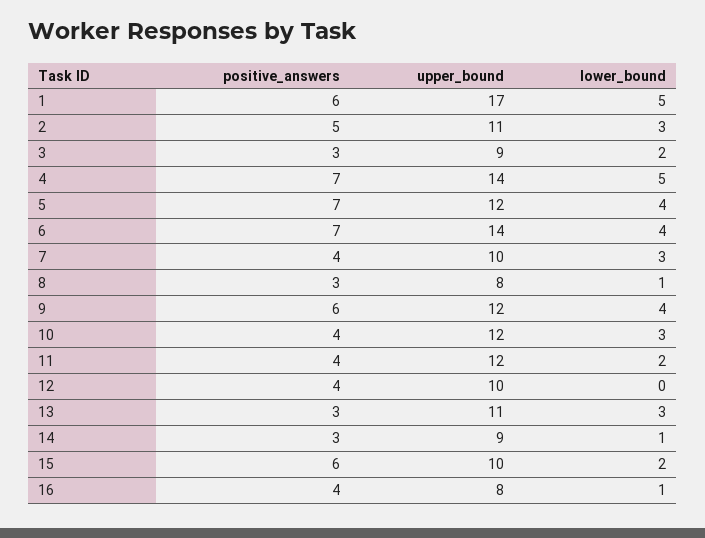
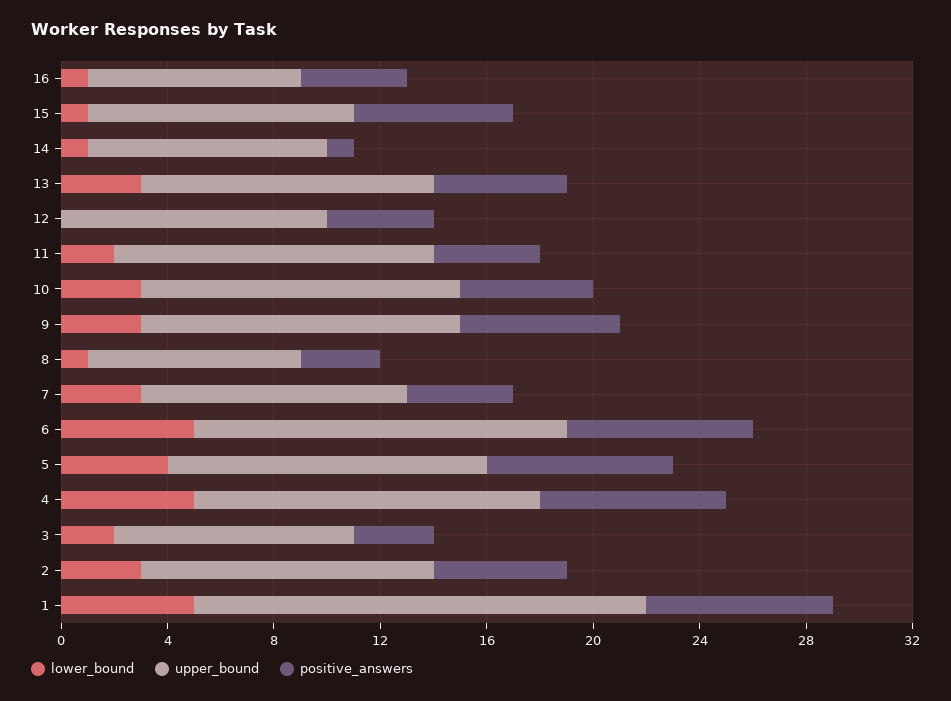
positive_answers, 1: 6 -> 7
upper_bound, 4: 14 -> 13
lower_bound, 6: 4 -> 5
lower_bound, 9: 4 -> 3
positive_answers, 10: 4 -> 5
positive_answers, 13: 3 -> 5
positive_answers, 14: 3 -> 1
lower_bound, 15: 2 -> 1

